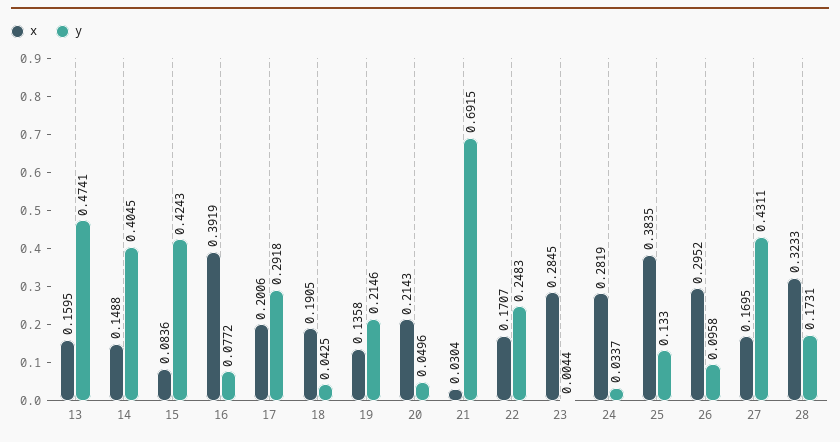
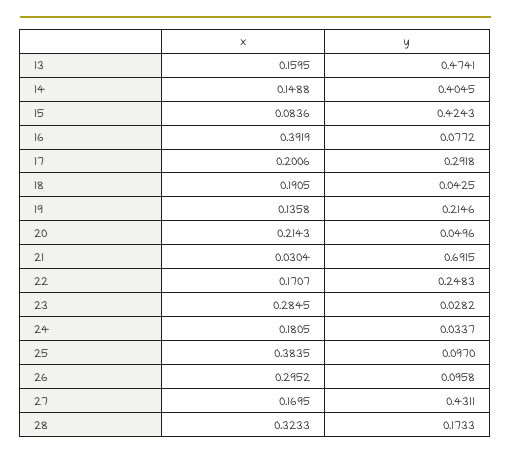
y, 23: 0.0044 -> 0.0282
x, 24: 0.2819 -> 0.1805
y, 25: 0.133 -> 0.097
y, 28: 0.1731 -> 0.1733

